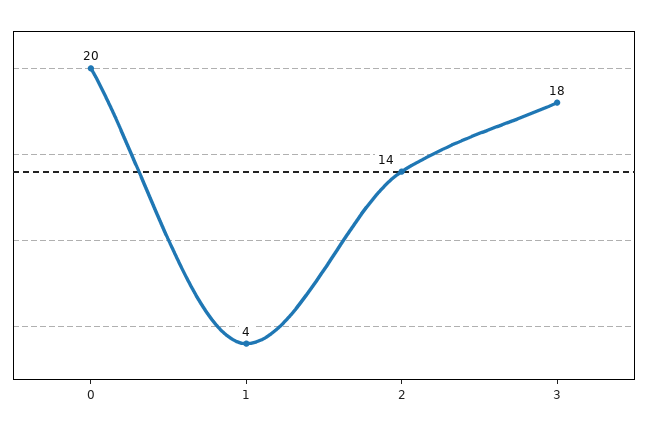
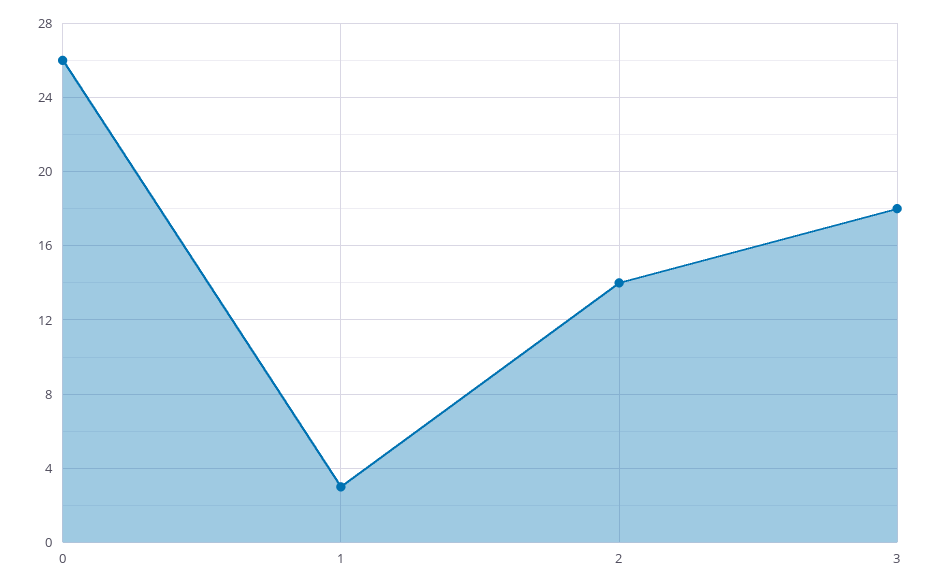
0: 20 -> 26
1: 4 -> 3

